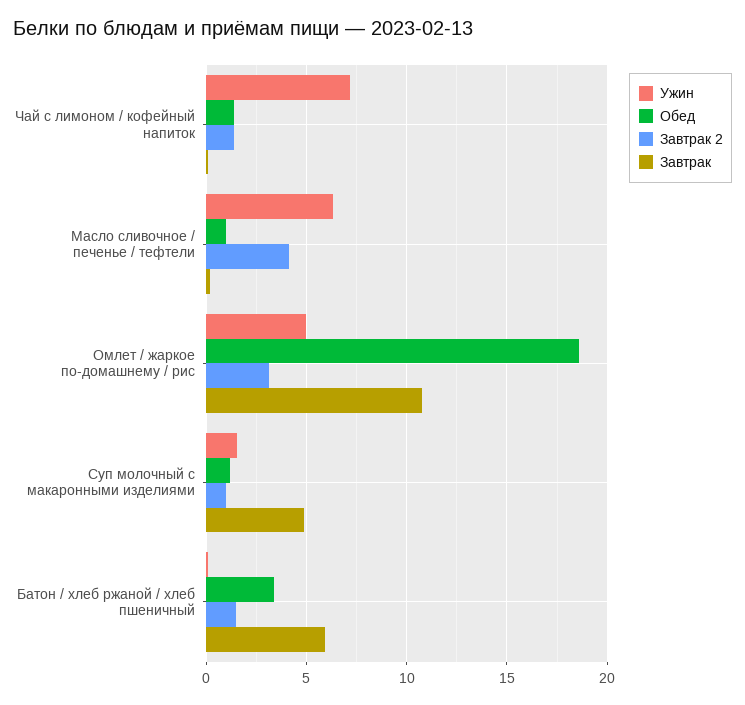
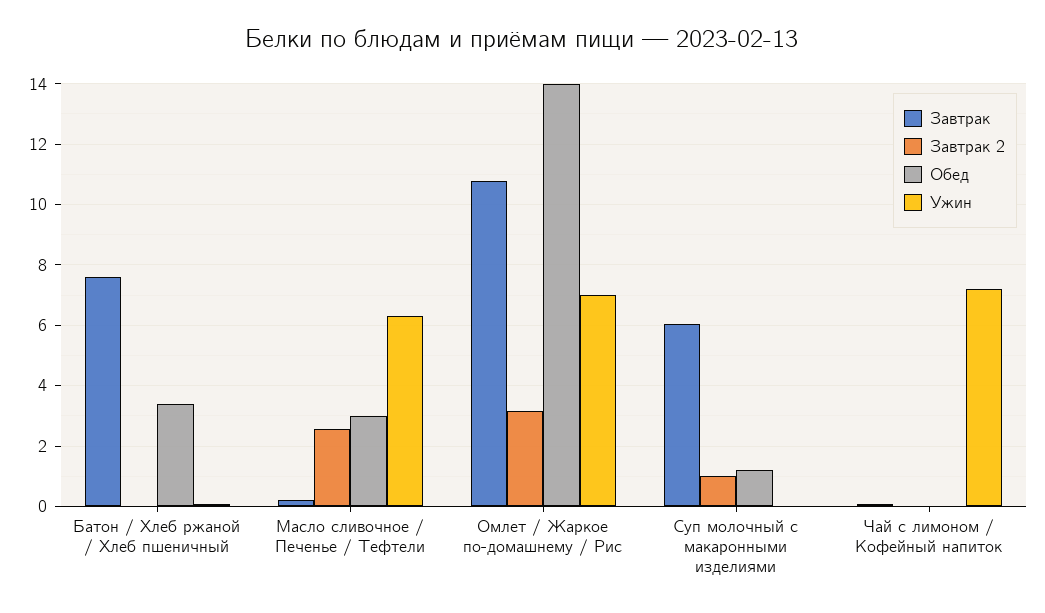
Обед, Чай с лимоном / кофейный напиток: 1.5 -> 0
Завтрак 2, Чай с лимоном / кофейный напиток: 1.5 -> 0
Обед, Масло сливочное / печенье / тефтели: 1 -> 3
Завтрак 2, Масло сливочное / печенье / тефтели: 4 -> 2.6
Ужин, Омлет / жаркое по-домашнему / рис: 5 -> 7
Обед, Омлет / жаркое по-домашнему / рис: 18.5 -> 14
Ужин, Суп молочный с макаронными изделиями: 1.5 -> 0
Завтрак, Суп молочный с макаронными изделиями: 5 -> 6
Завтрак 2, Батон / хлеб ржаной / хлеб пшеничный: 1.5 -> 0
Завтрак, Батон / хлеб ржаной / хлеб пшеничный: 6 -> 7.6

